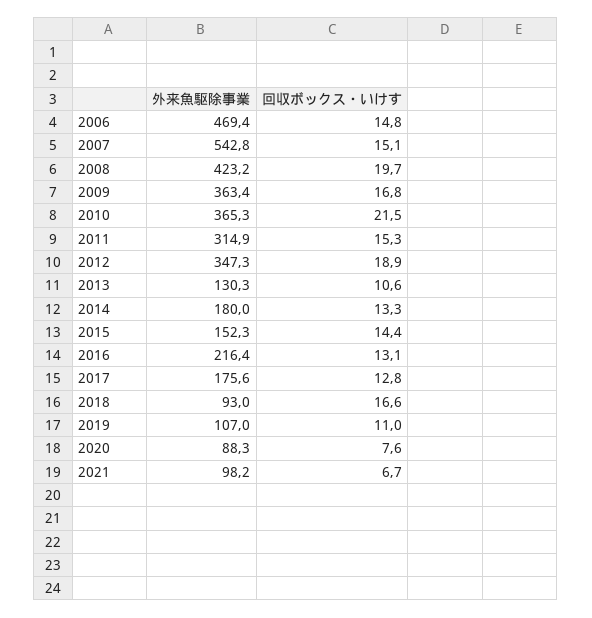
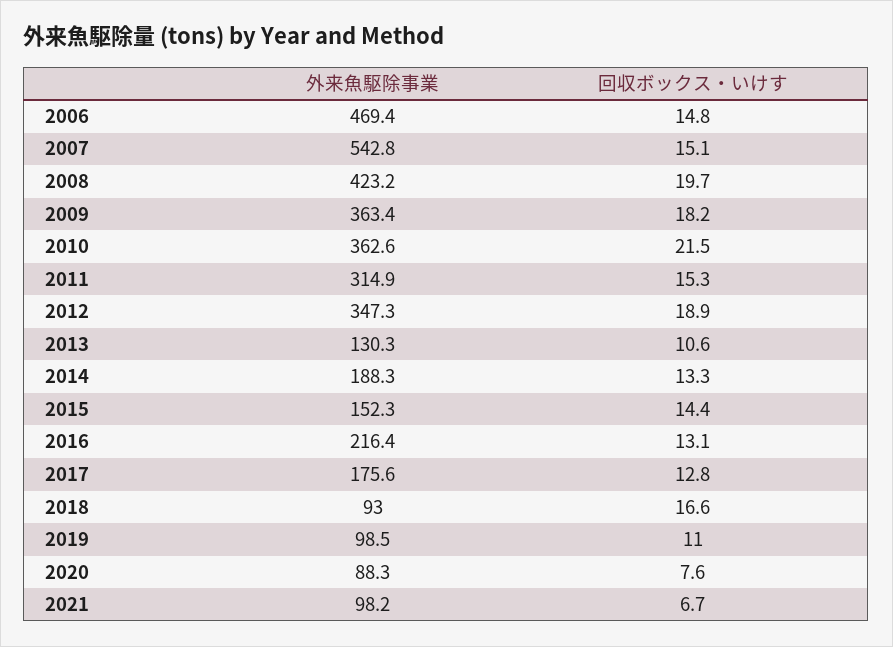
回収ボックス・いけす, 2009: 16.8 -> 18.2
外来魚駆除事業, 2010: 365.3 -> 362.6
外来魚駆除事業, 2014: 180 -> 188.3
外来魚駆除事業, 2019: 107 -> 98.5

